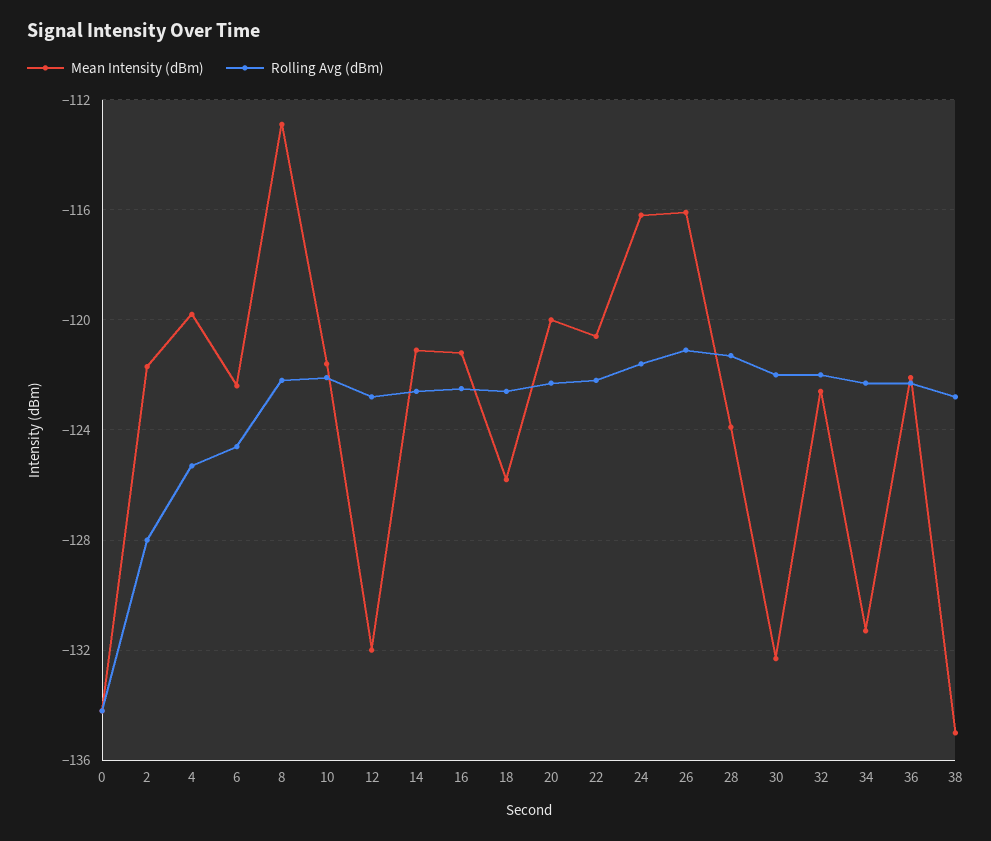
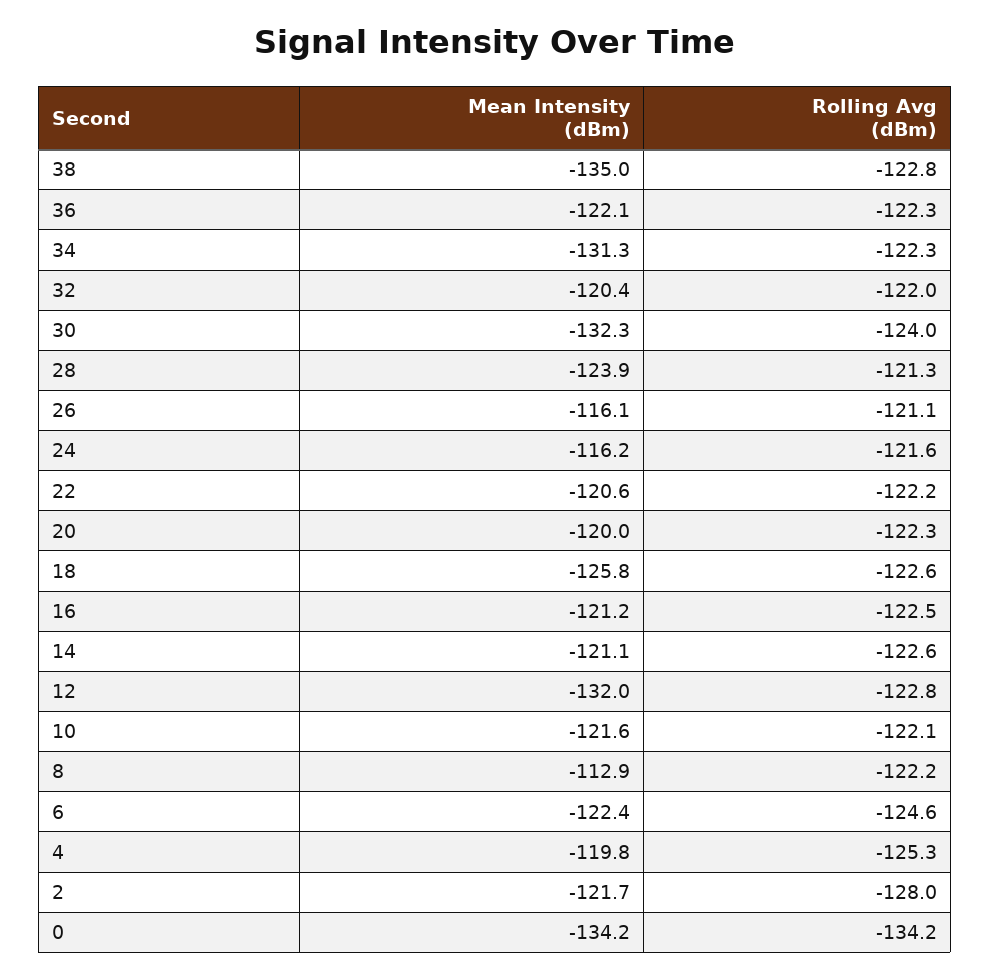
Rolling Avg (dBm), 30: -122 -> -124
Mean Intensity (dBm), 32: -122.5 -> -120.4

